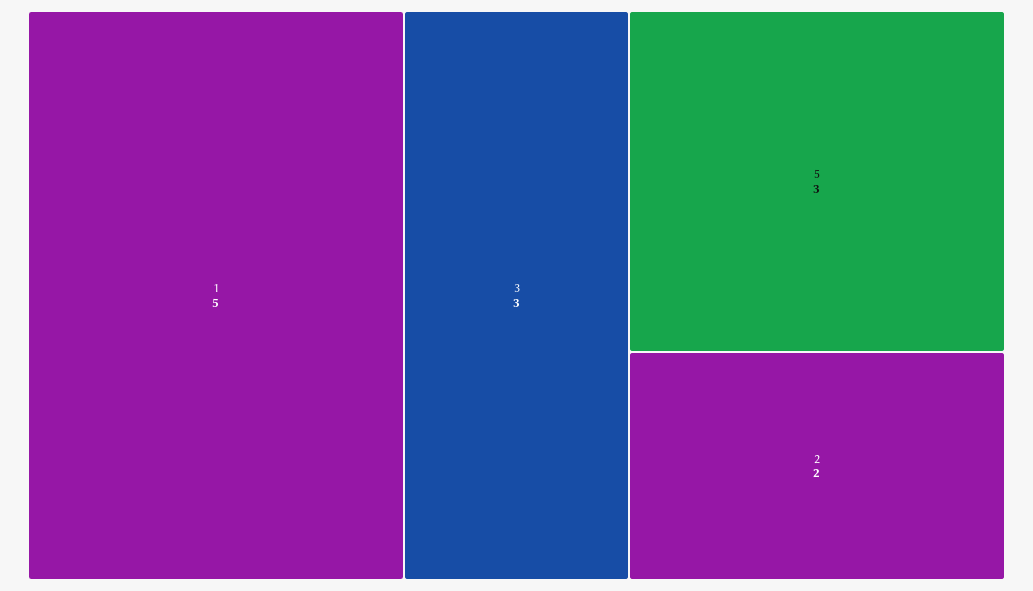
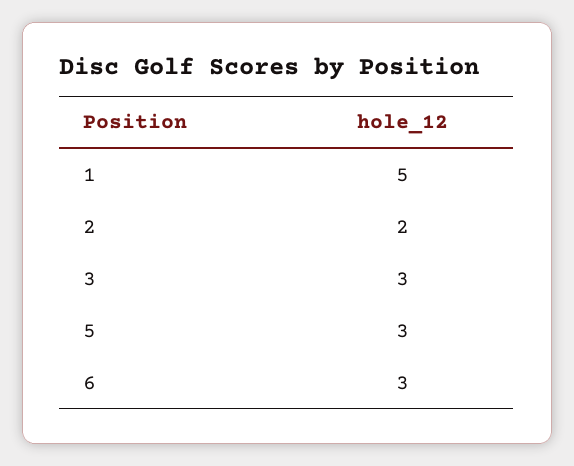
6: none -> 3

